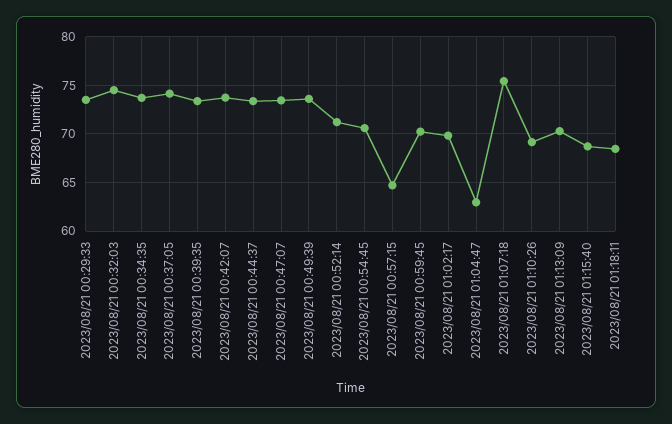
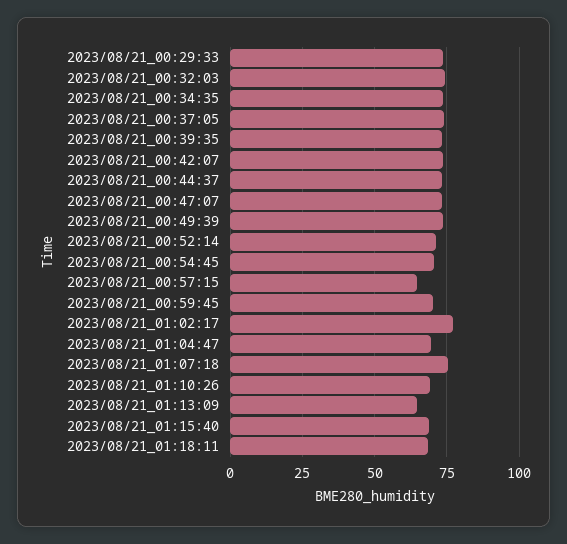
2023/08/21 01:02:17: 70 -> 77.5
2023/08/21 01:04:47: 63 -> 70
2023/08/21 01:13:09: 70 -> 65

